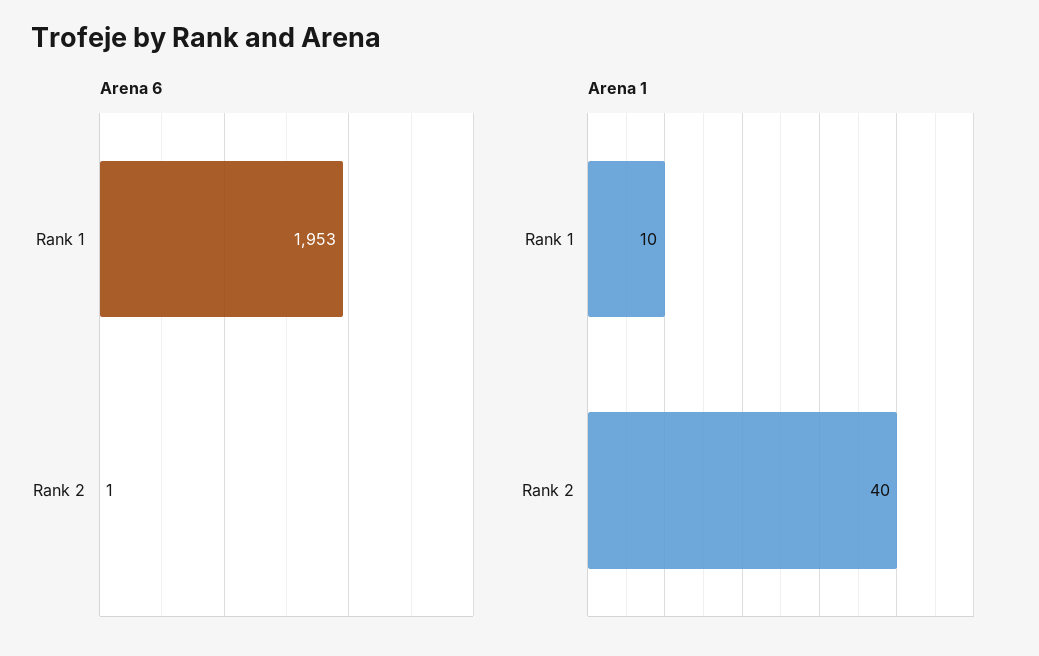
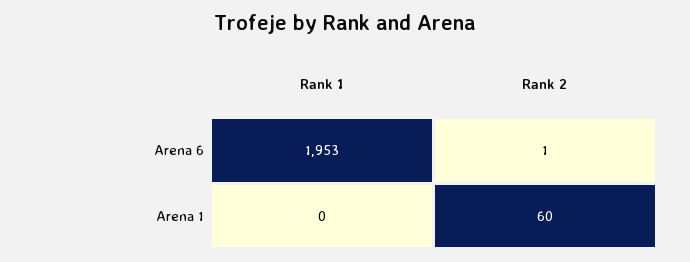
Arena 1, Rank 1: 10 -> 0
Arena 1, Rank 2: 40 -> 60

